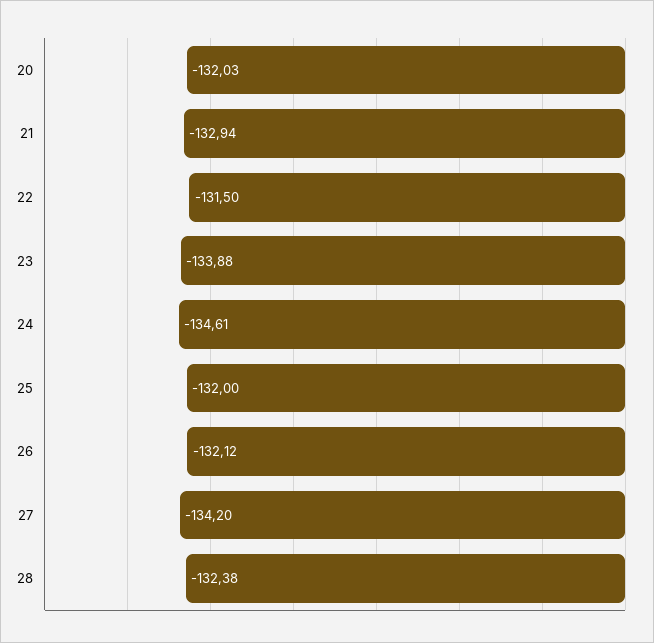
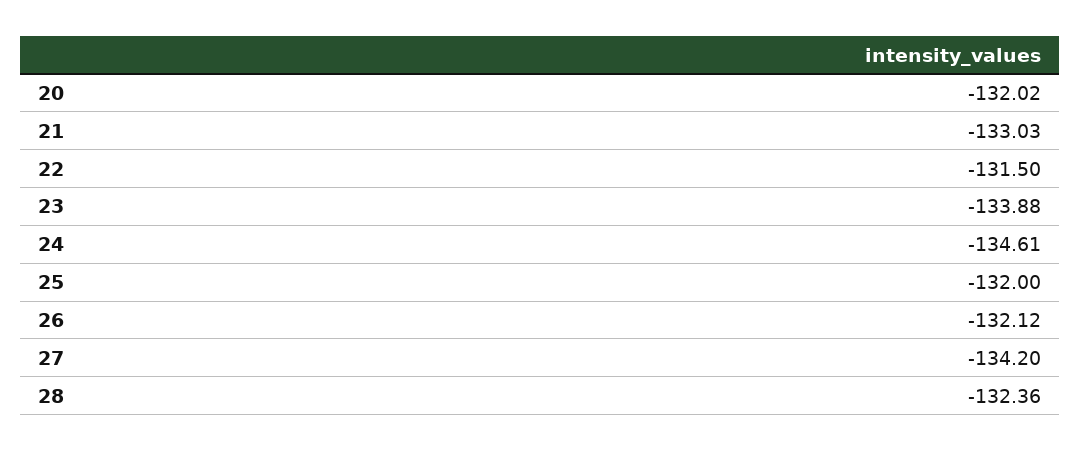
20: -132.03 -> -132.02
21: -132.94 -> -133.03
28: -132.38 -> -132.36

